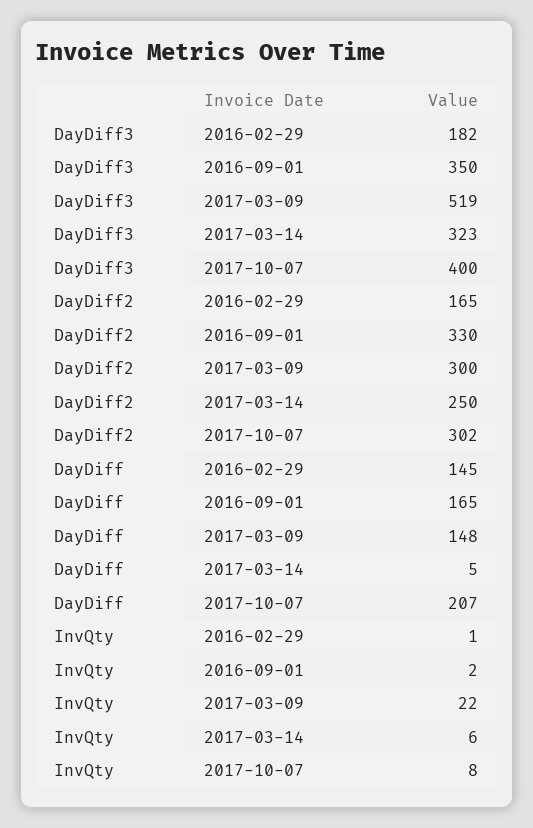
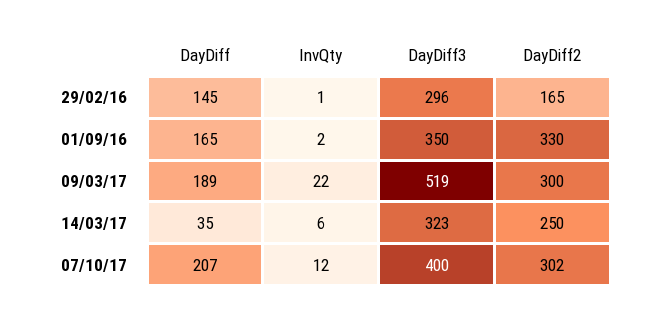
DayDiff3, 2016-02-29: 182 -> 296
DayDiff, 2017-03-09: 148 -> 189
DayDiff, 2017-03-14: 5 -> 35
InvQty, 2017-10-07: 8 -> 12

